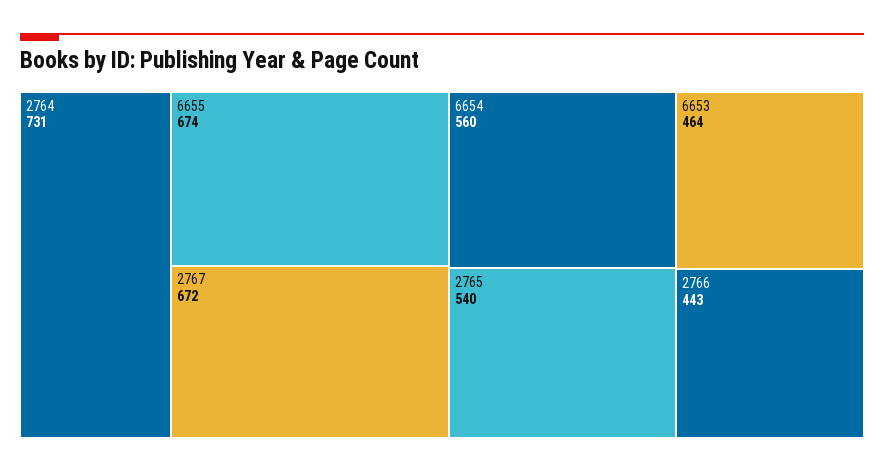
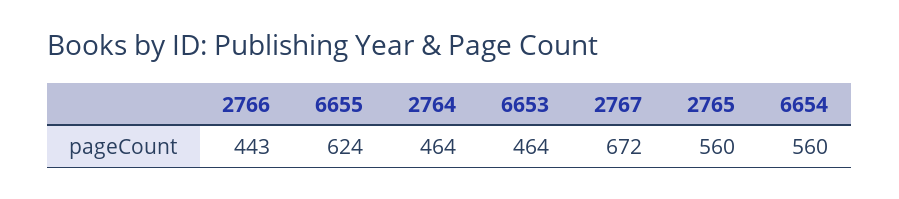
2764: 731 -> 464
6655: 674 -> 624
2765: 540 -> 560

